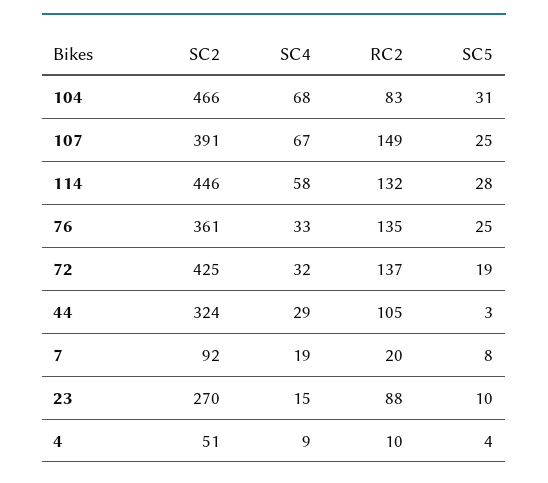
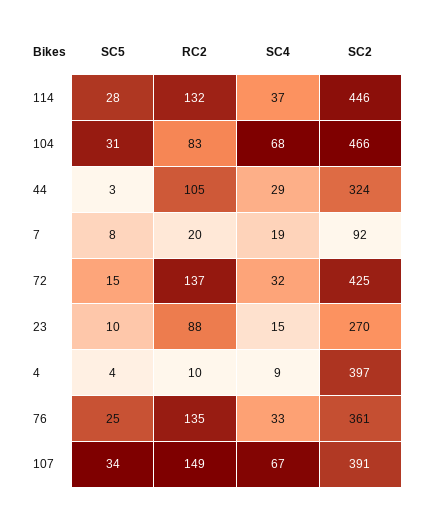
SC5, 107: 25 -> 34
SC4, 114: 58 -> 37
SC5, 72: 19 -> 15
SC2, 4: 51 -> 397

